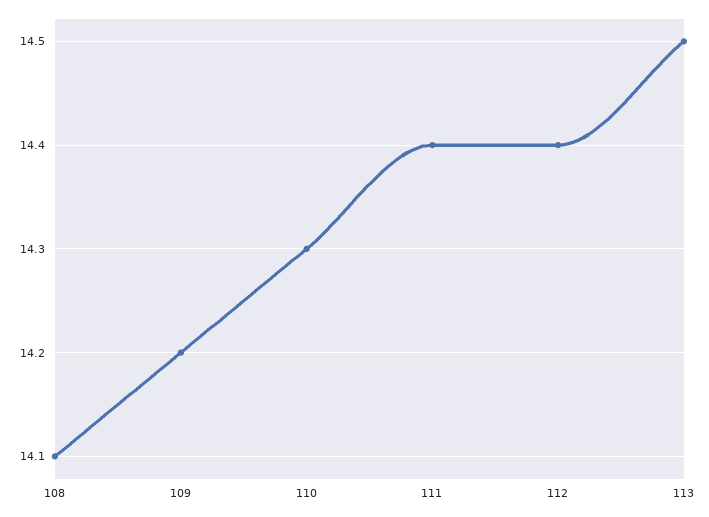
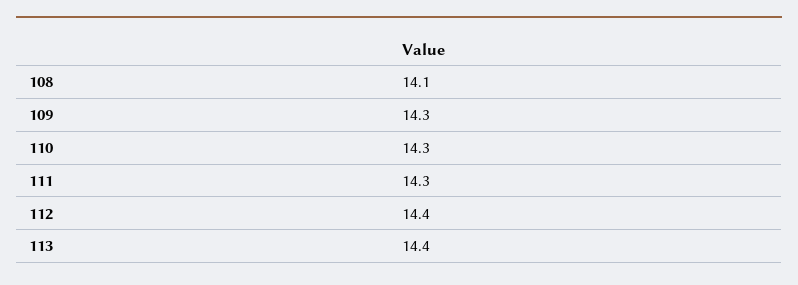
109: 14.2 -> 14.3
111: 14.4 -> 14.3
113: 14.5 -> 14.4

